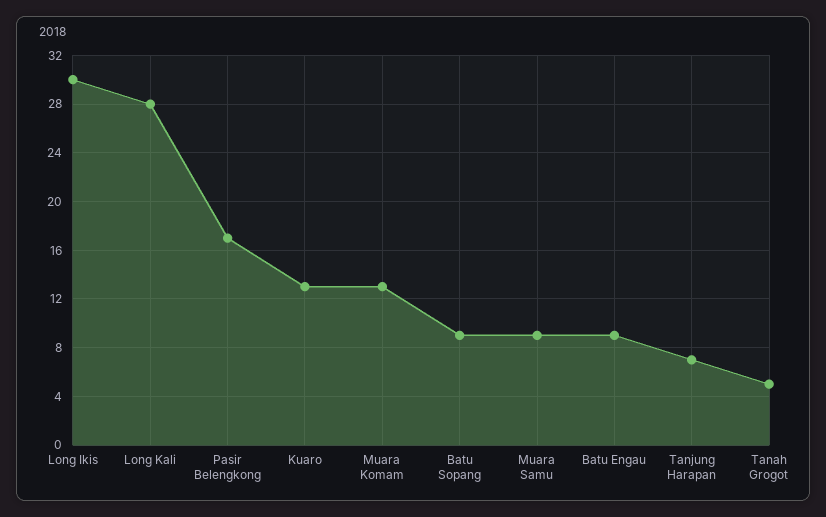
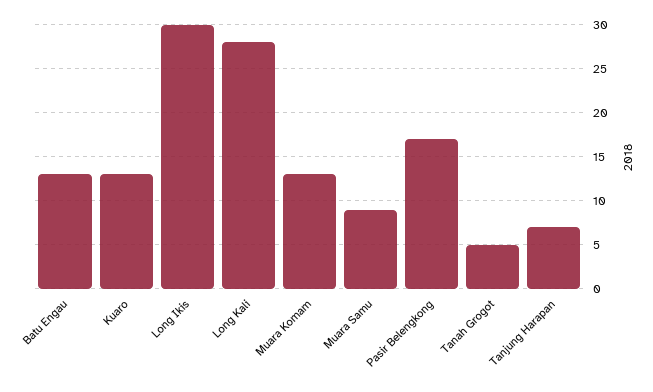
Batu Sopang: 9 -> none
Batu Engau: 9 -> 13

